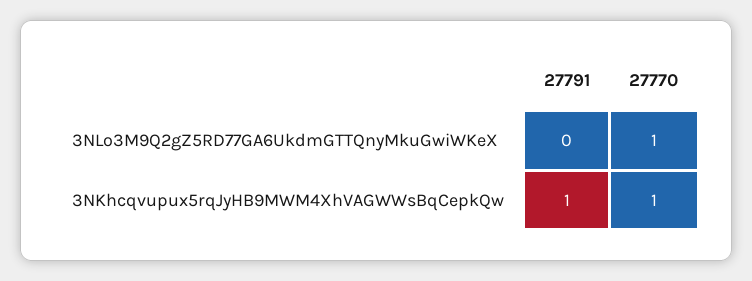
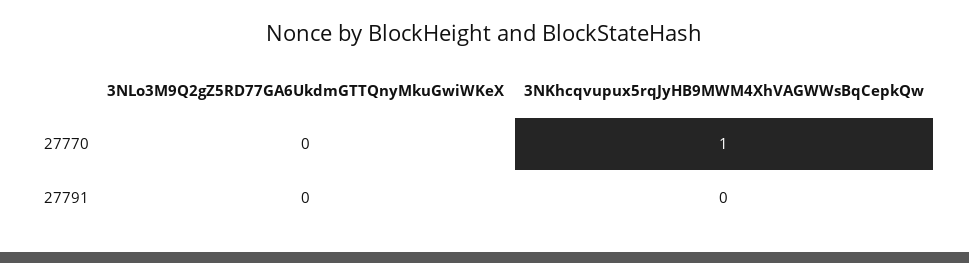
27770, 3NLo3M9Q2gZ5RD77GA6UkdmGTTQnyMkuGwiWKeX: 1 -> 0
27791, 3NKhcqvupux5rqJyHB9MWM4XhVAGWWsBqCepkQw: 1 -> 0

